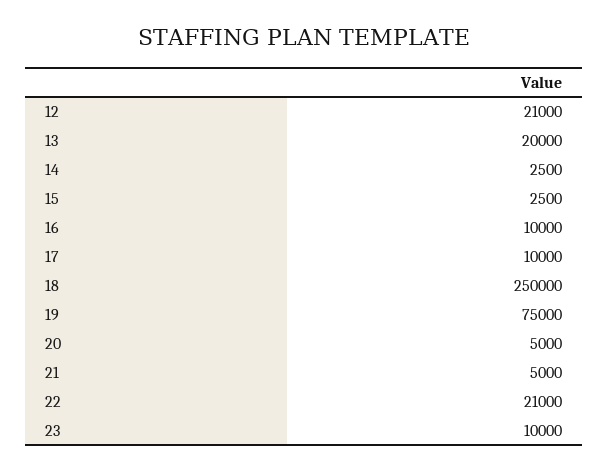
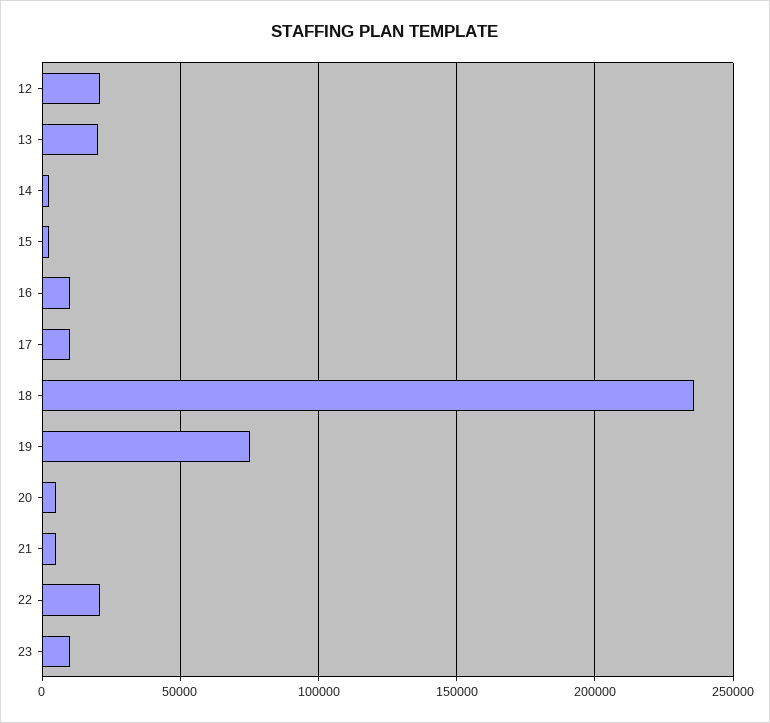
18: 250000 -> 235000

